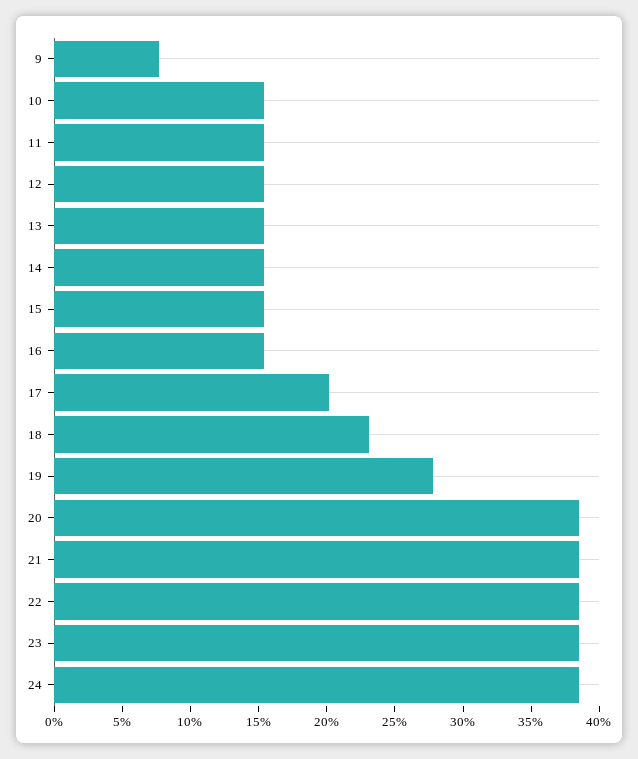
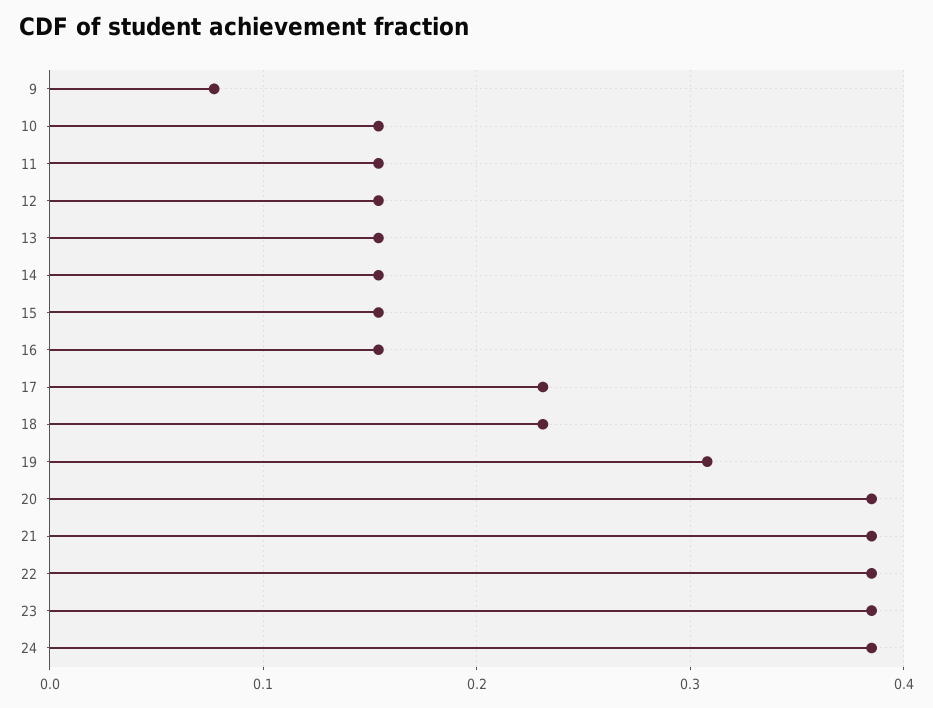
17: 0.2 -> 0.23
19: 0.28 -> 0.31

